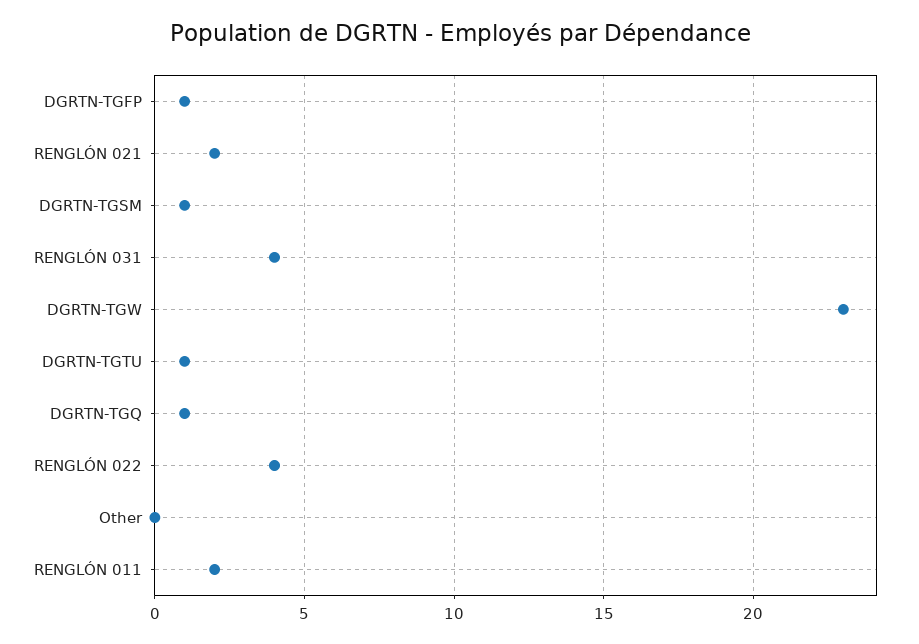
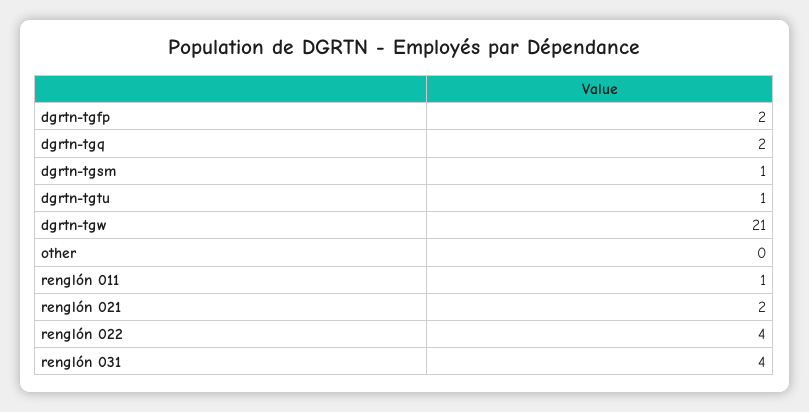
DGRTN-TGFP: 1 -> 2
DGRTN-TGW: 23 -> 21
DGRTN-TGQ: 1 -> 2
RENGLÓN 011: 2 -> 1

